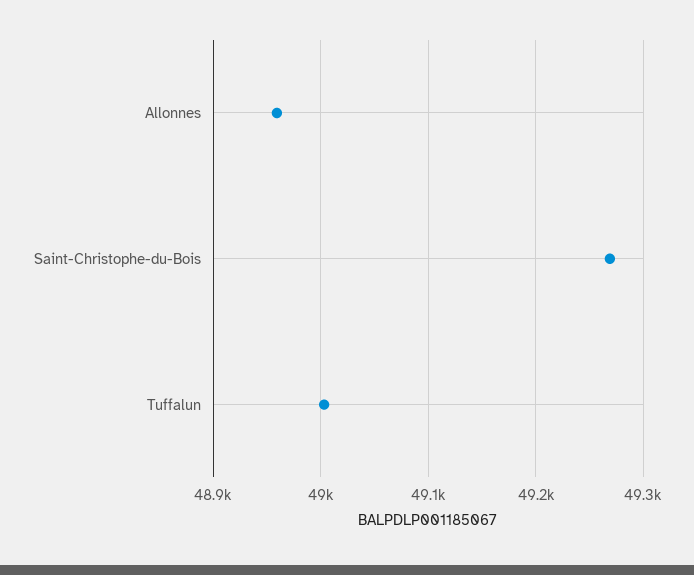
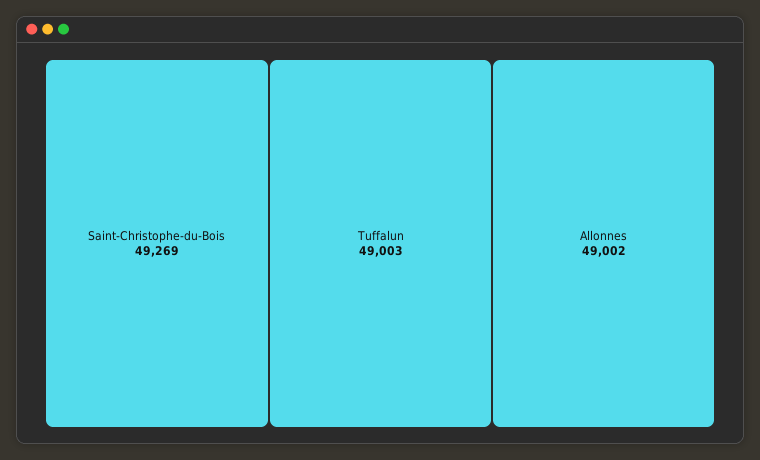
Allonnes: 48960 -> 49002

